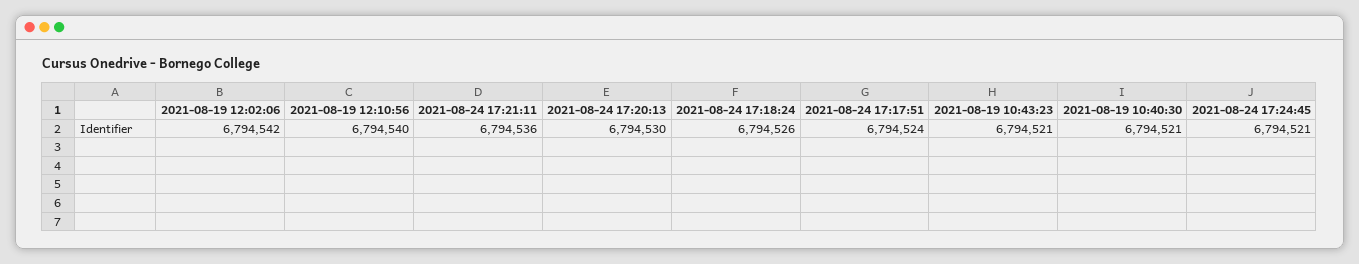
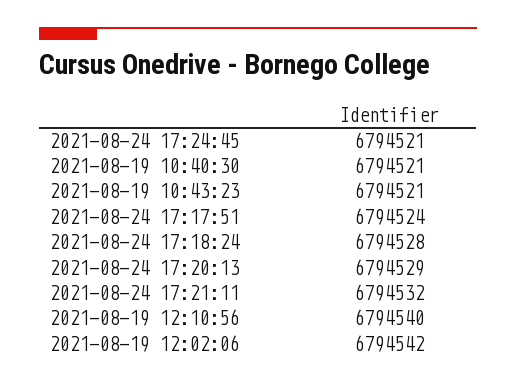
2021-08-24 17:21:11: 6794536 -> 6794532
2021-08-24 17:20:13: 6794530 -> 6794529
2021-08-24 17:18:24: 6794526 -> 6794528

